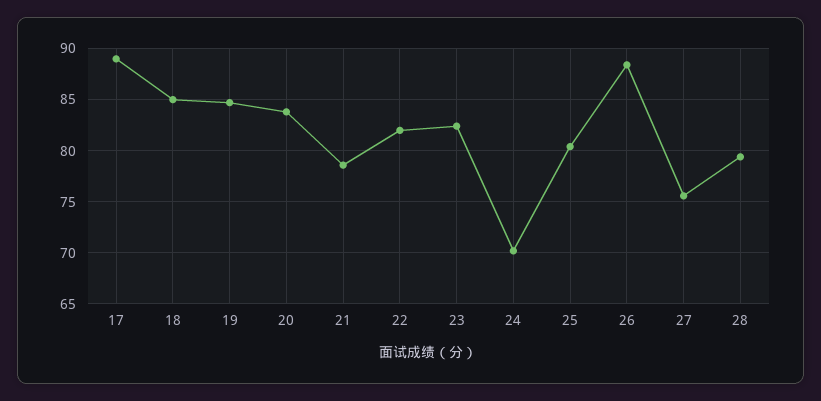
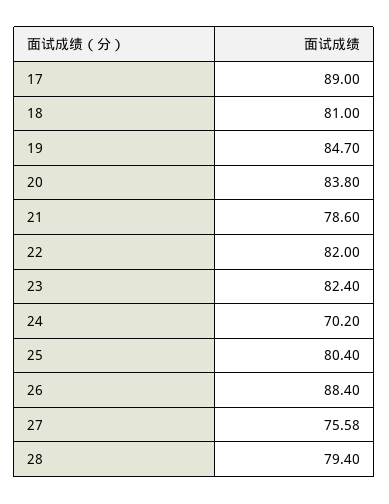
18: 85 -> 81

